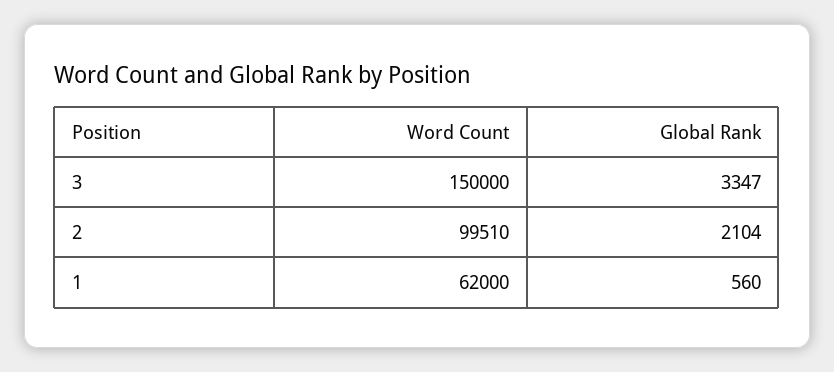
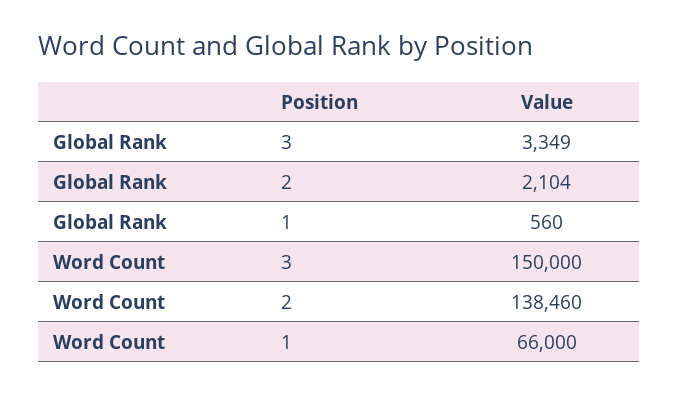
Global Rank, 3: 3347 -> 3349
Word Count, 2: 99510 -> 138460
Word Count, 1: 62000 -> 66000

